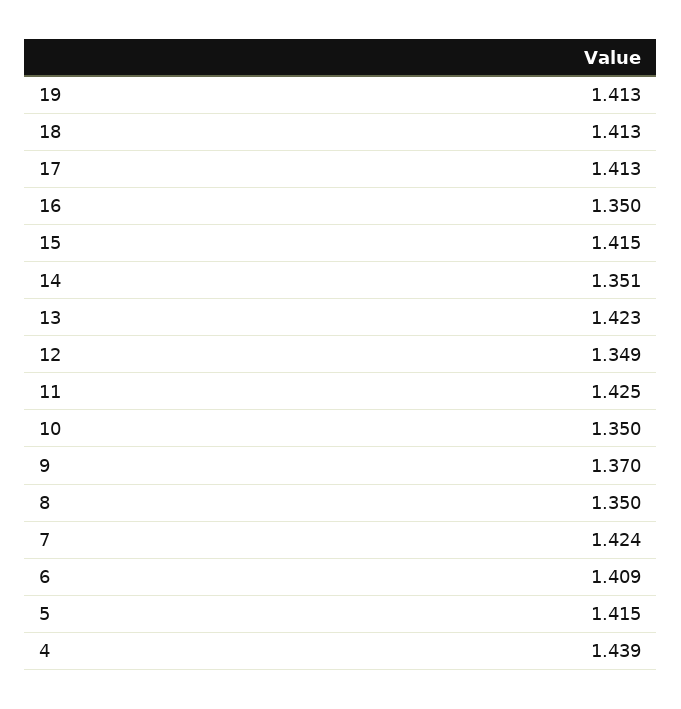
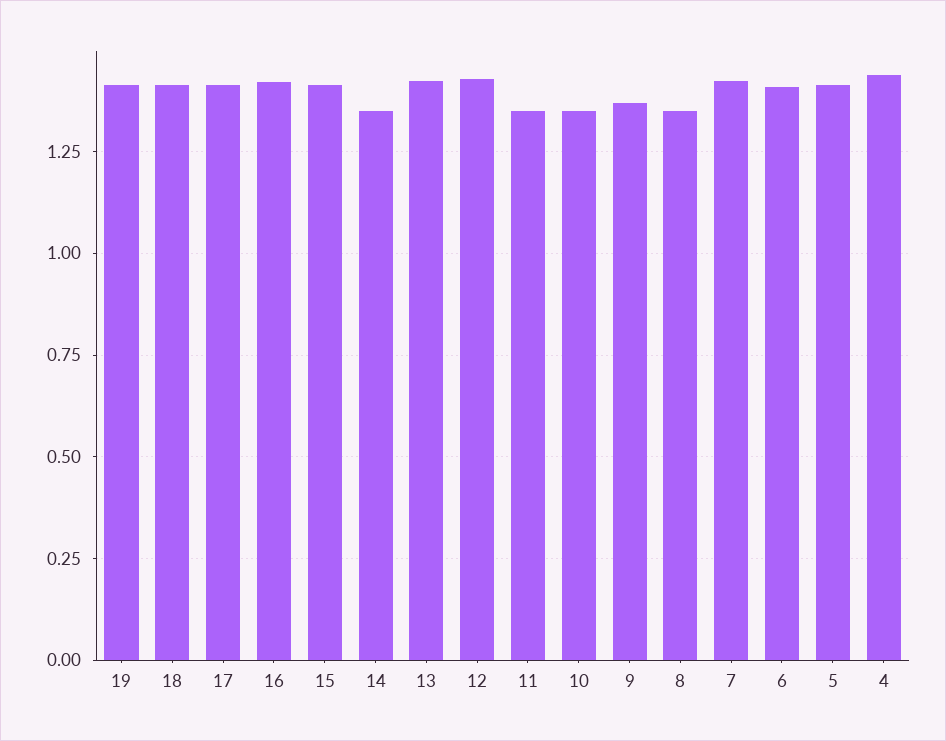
16: 1.35 -> 1.425
12: 1.349 -> 1.425
11: 1.425 -> 1.35

